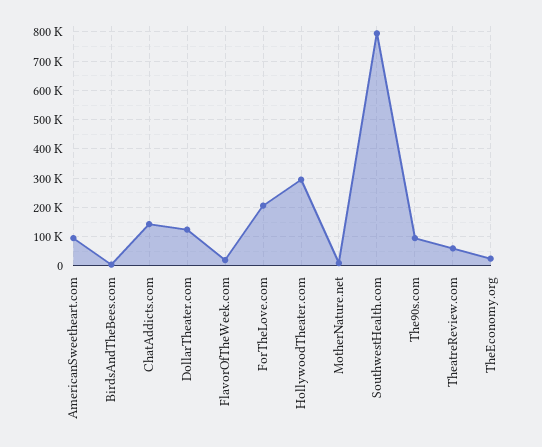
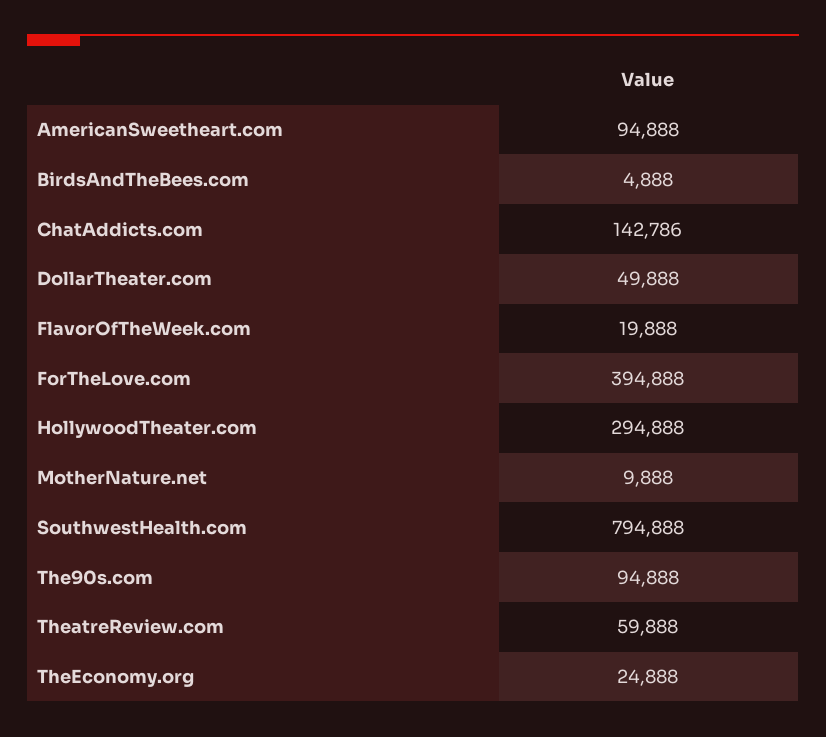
DollarTheater.com: 125000 -> 49888
ForTheLove.com: 200000 -> 394888

